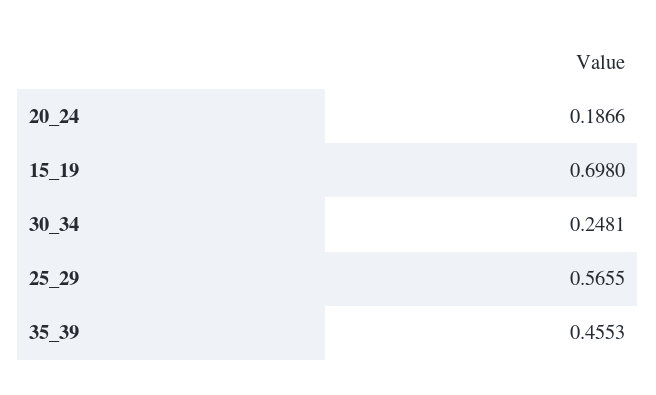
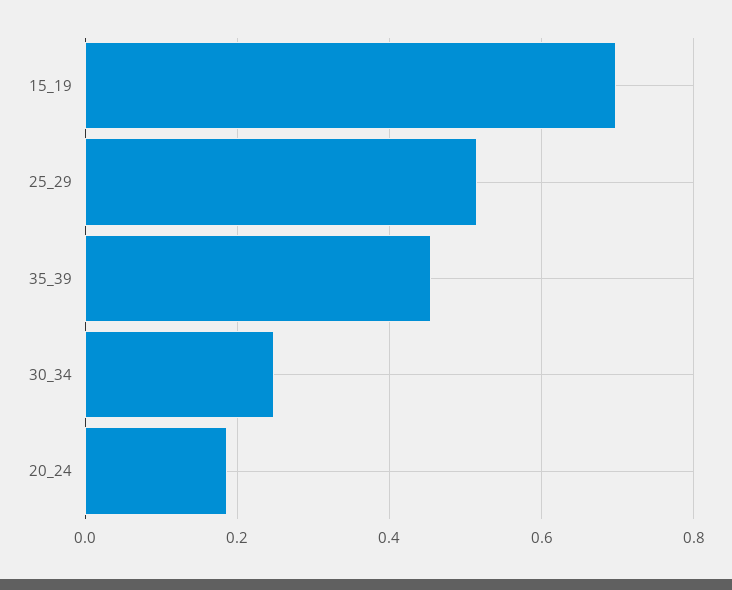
25_29: 0.5655 -> 0.52

